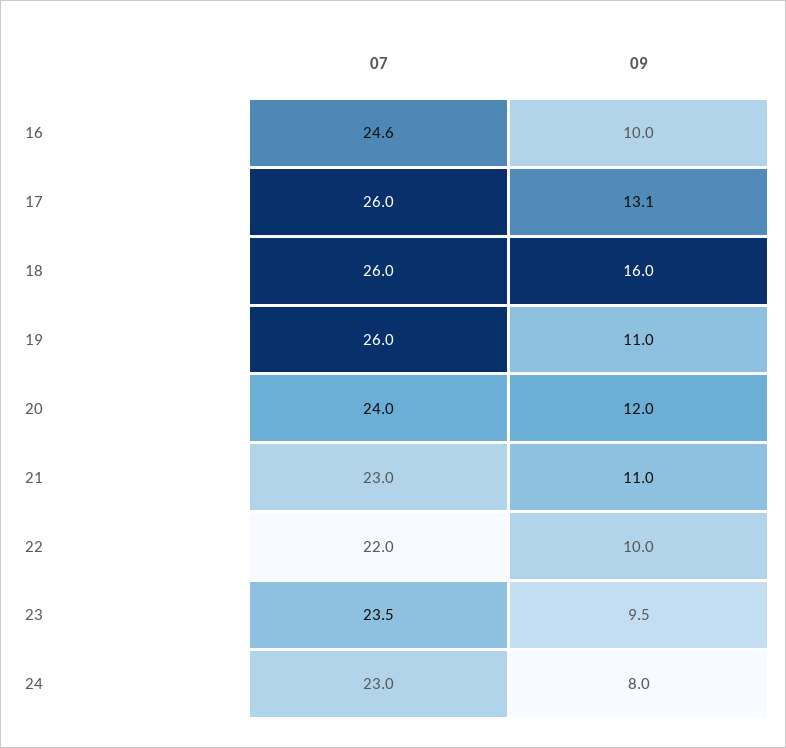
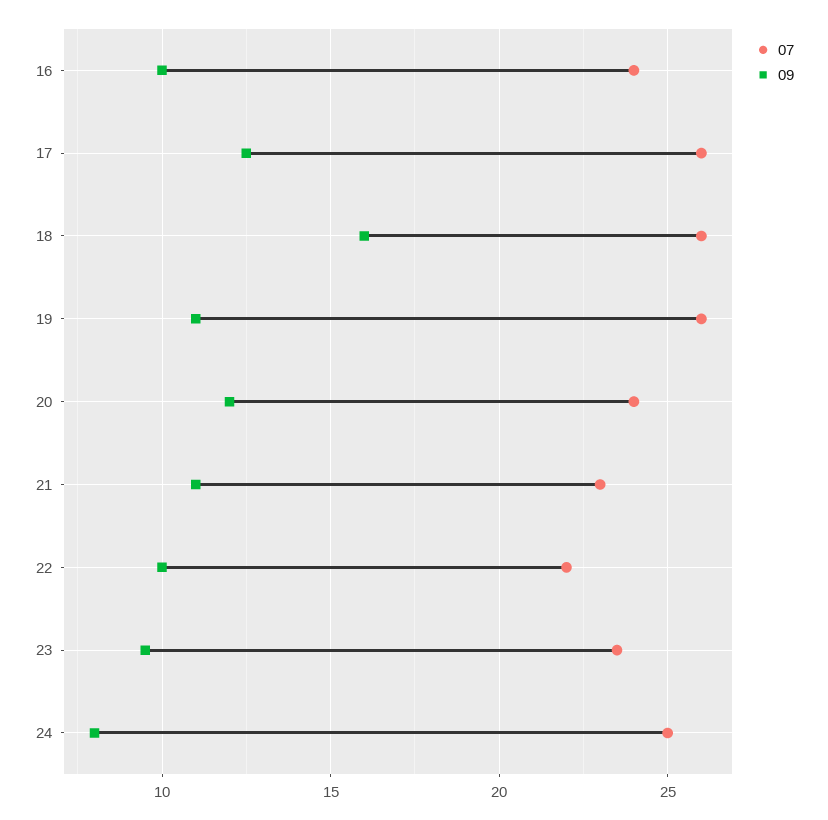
07, 16: 24.6 -> 24
09, 17: 13.1 -> 12.5
07, 24: 23 -> 25

